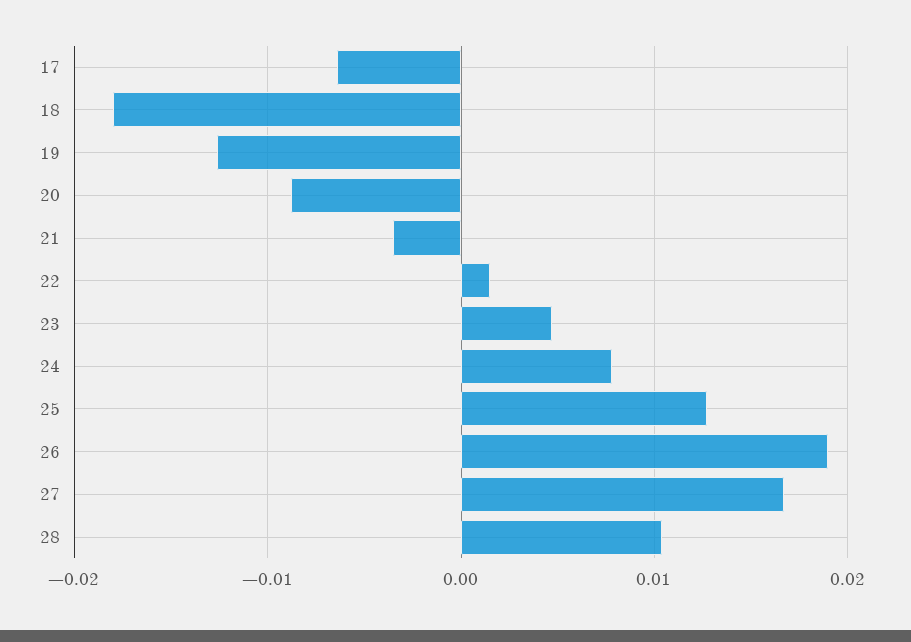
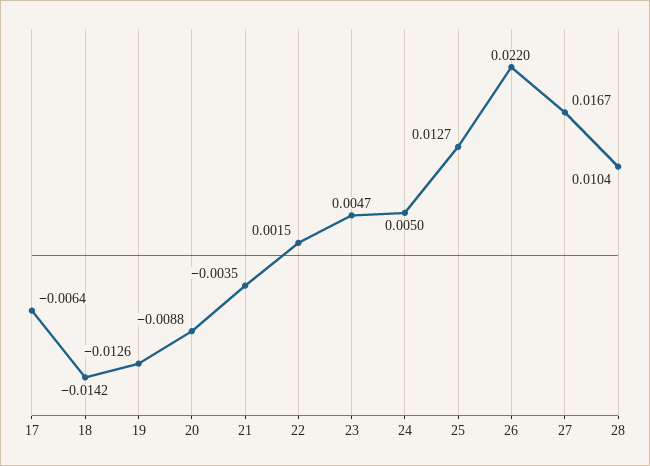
18: -0.018 -> -0.0142
24: 0.008 -> 0.005
26: 0.019 -> 0.022

